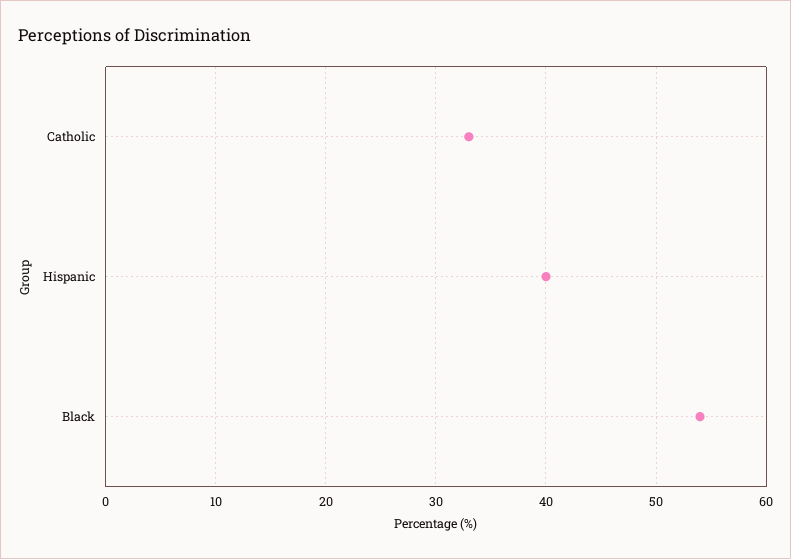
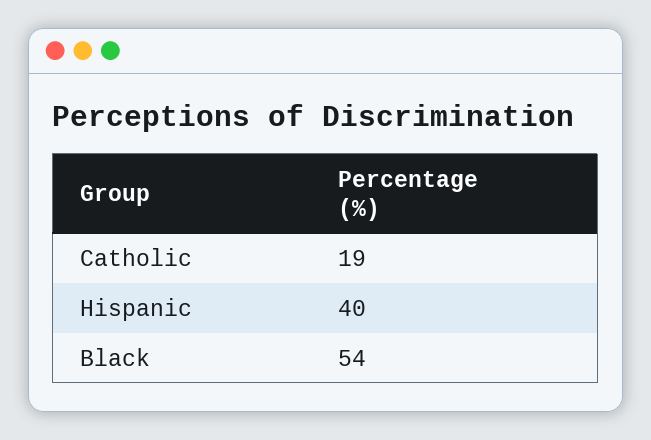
Catholic: 33 -> 19

